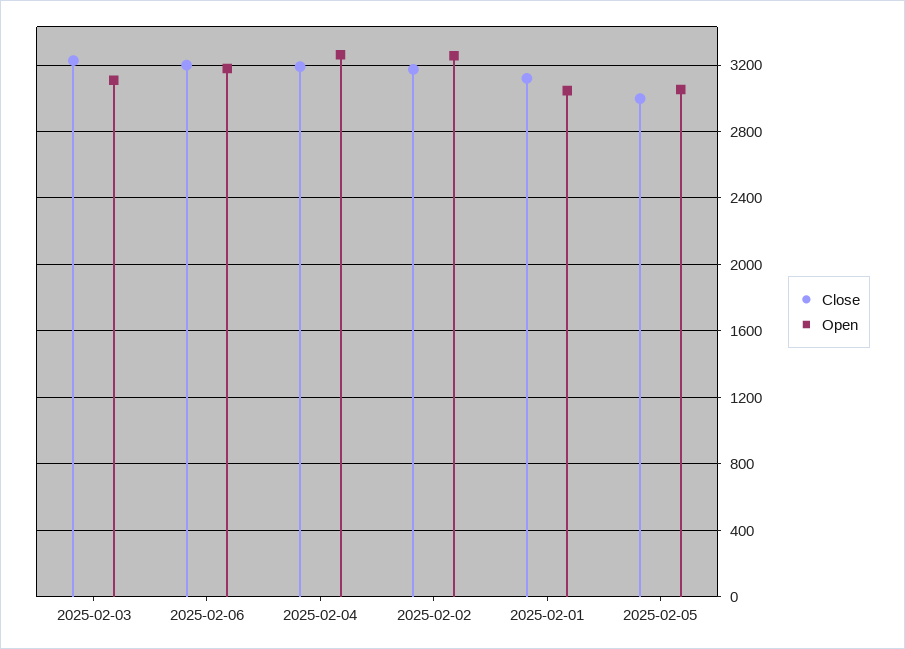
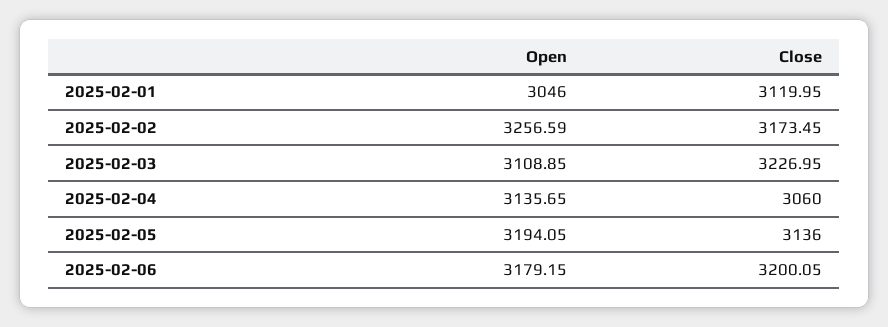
Close, 2025-02-04: 3200 -> 3060
Open, 2025-02-04: 3250 -> 3135.65
Close, 2025-02-05: 3000 -> 3136
Open, 2025-02-05: 3050 -> 3194.05

